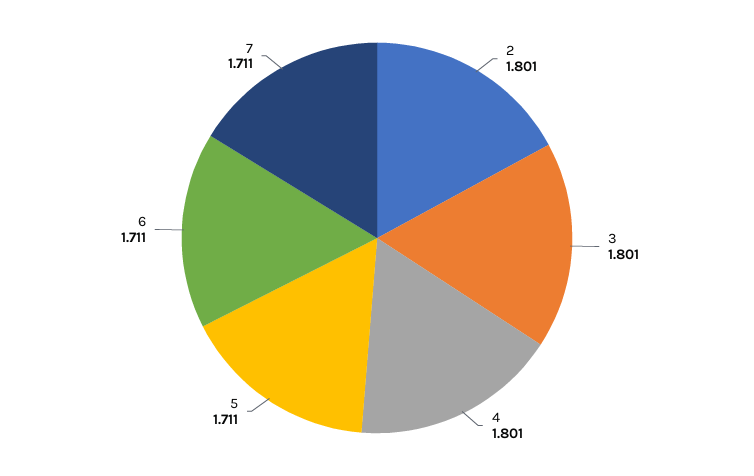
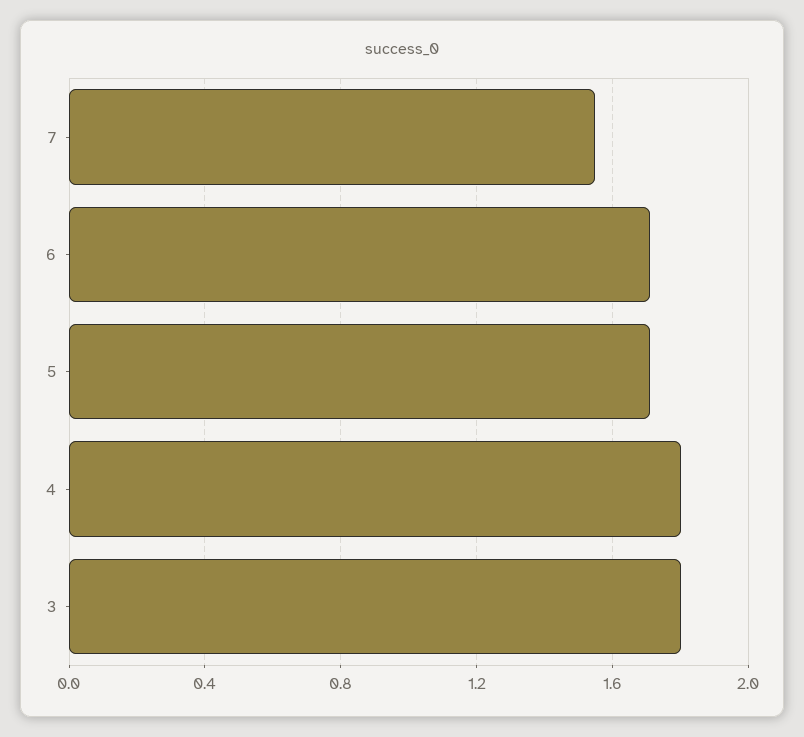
2: 1.801 -> none
7: 1.711 -> 1.55

